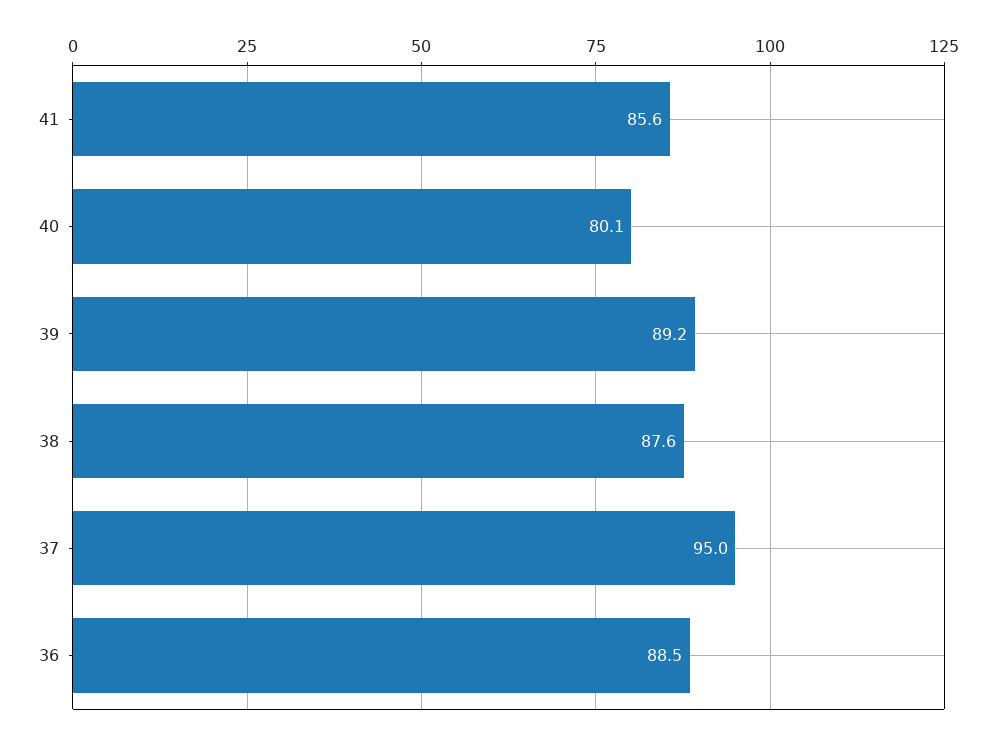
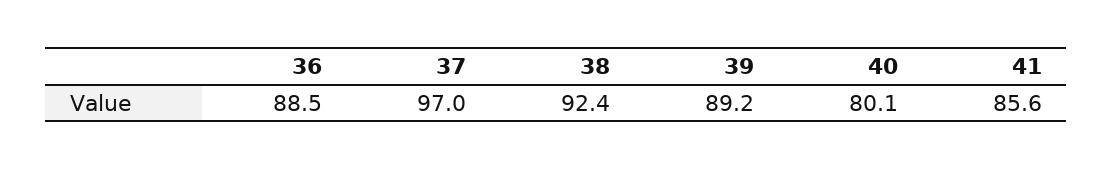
38: 87.6 -> 92.4
37: 95 -> 97

